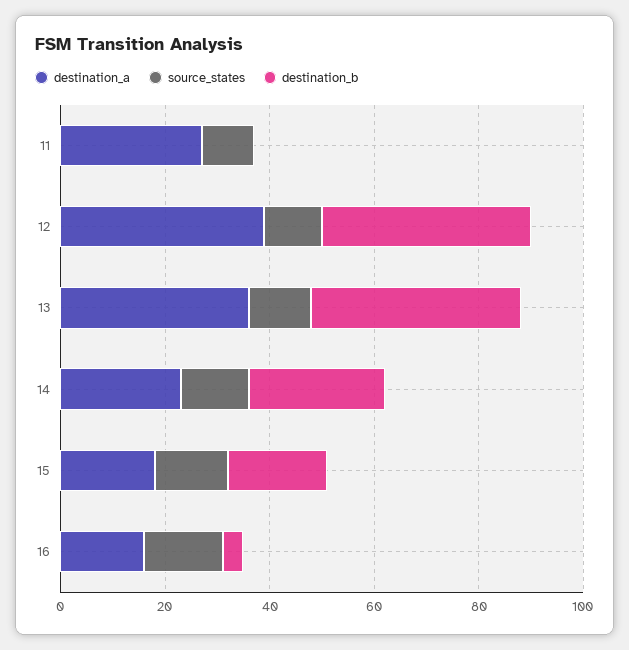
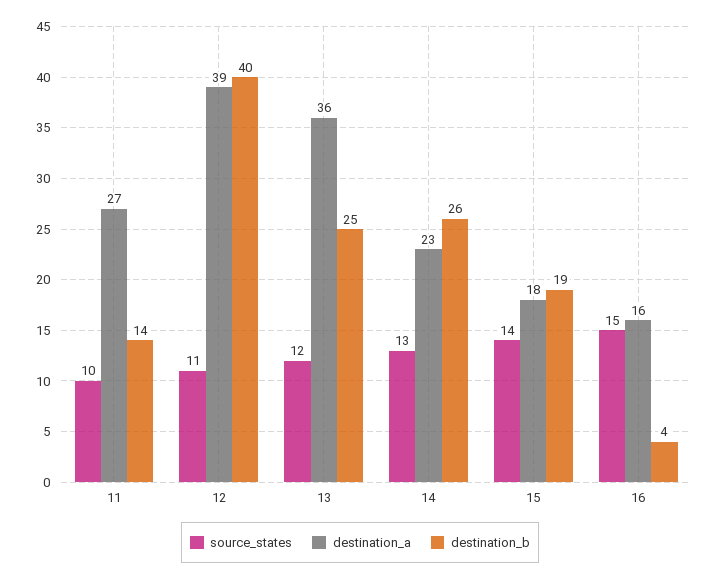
destination_b, 11: 0 -> 14
destination_b, 13: 40 -> 25

